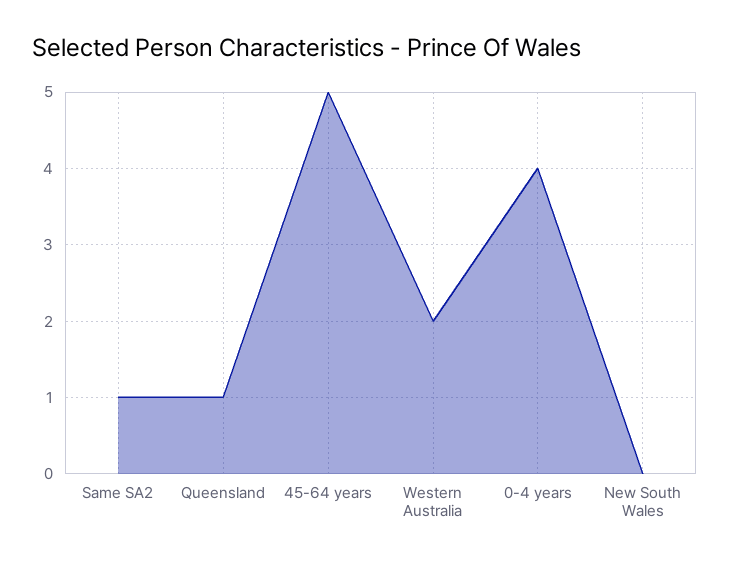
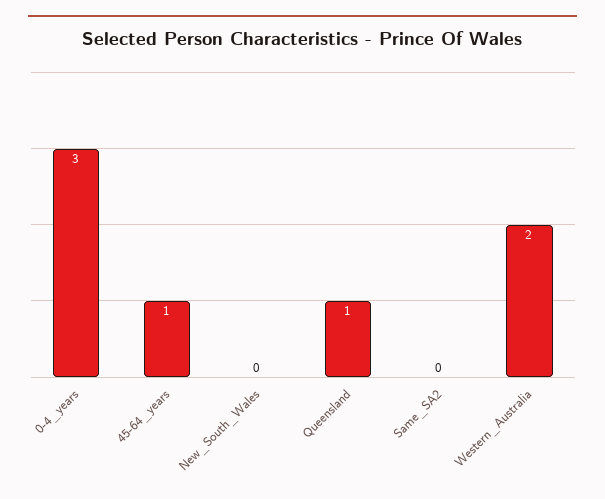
Same SA2: 1 -> 0
45-64 years: 5 -> 1
0-4 years: 4 -> 3

